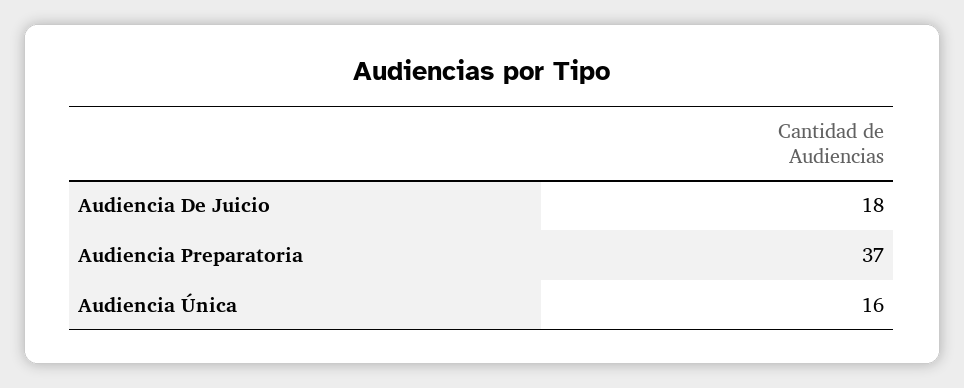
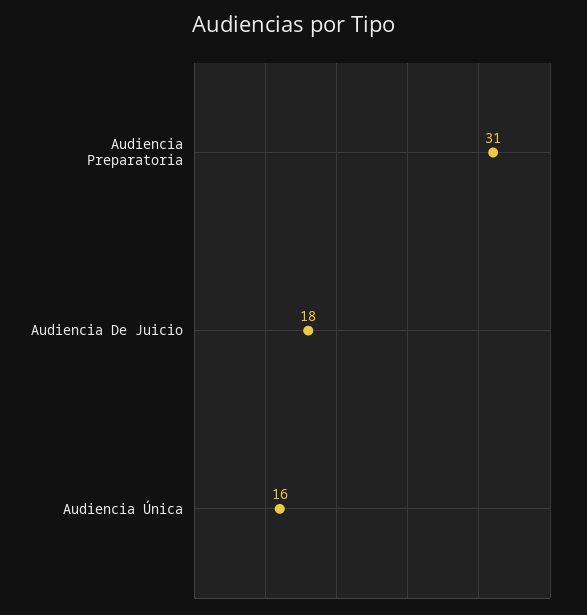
Audiencia Preparatoria: 37 -> 31

